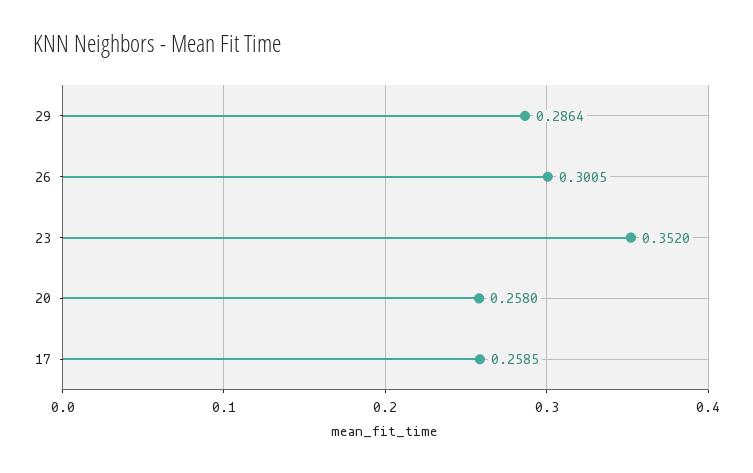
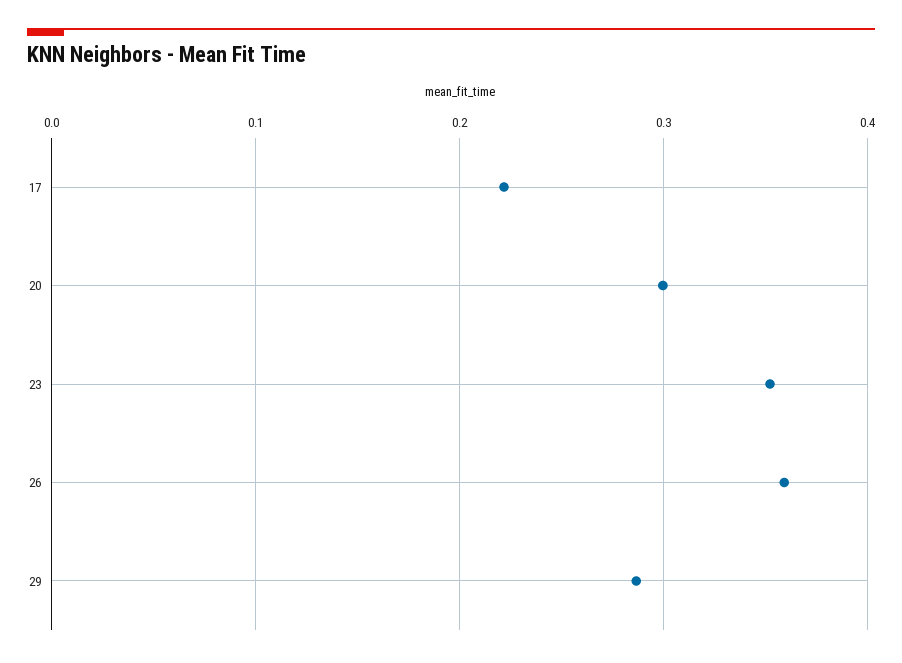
26: 0.3005 -> 0.36
20: 0.258 -> 0.3
17: 0.2585 -> 0.22

